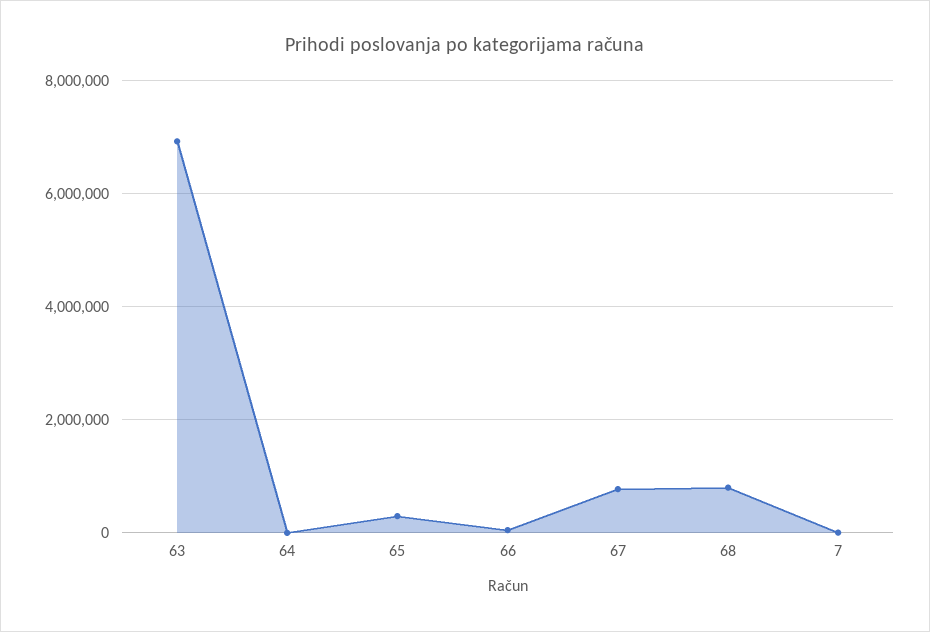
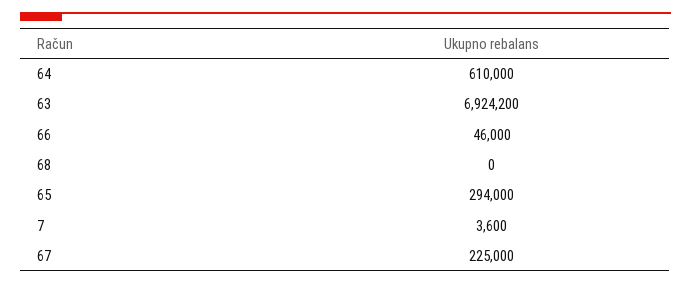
64: 0 -> 610000
67: 800000 -> 225000
68: 800000 -> 0

